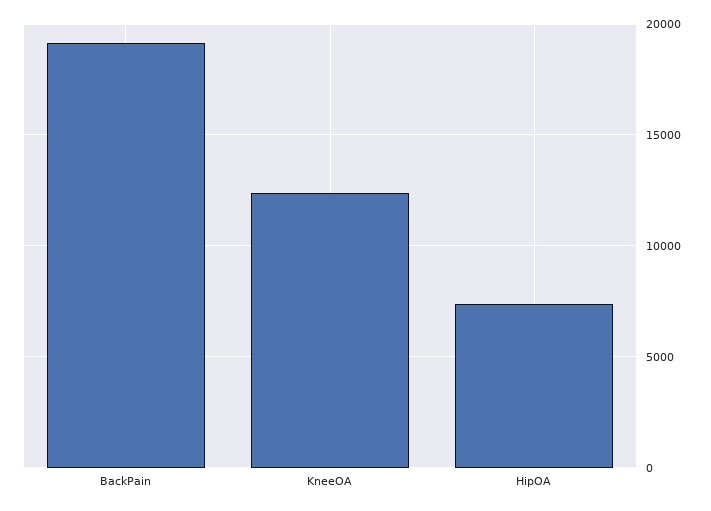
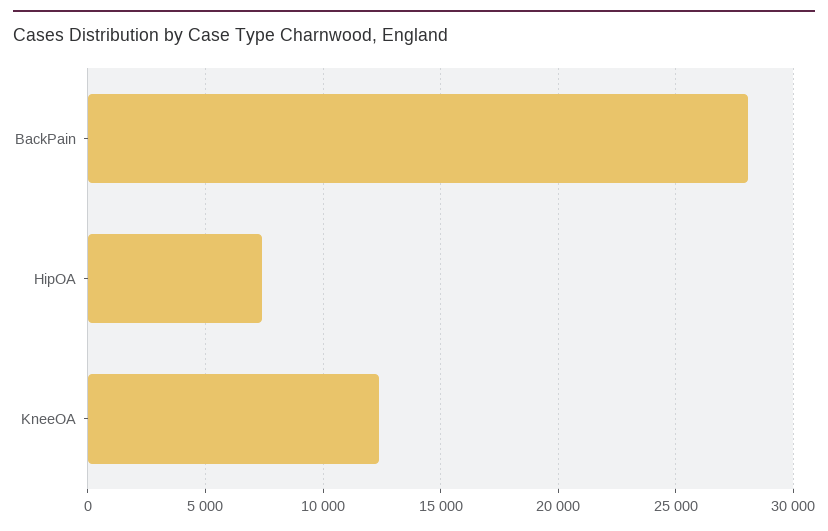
BackPain: 19000 -> 28000

